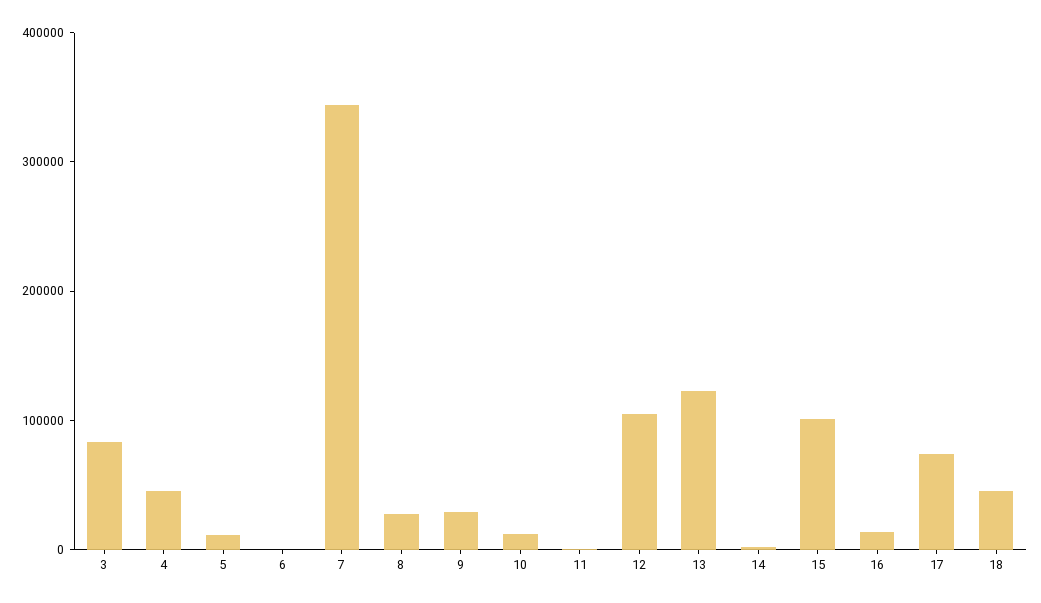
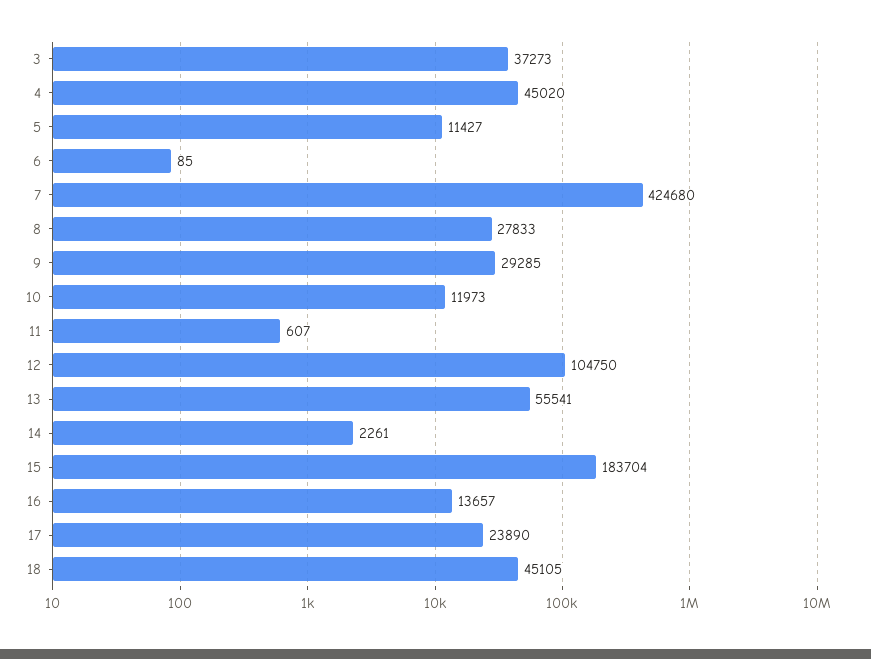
3: 80000 -> 37273
7: 340000 -> 424680
13: 120000 -> 55541
15: 100000 -> 183704
17: 80000 -> 23890

